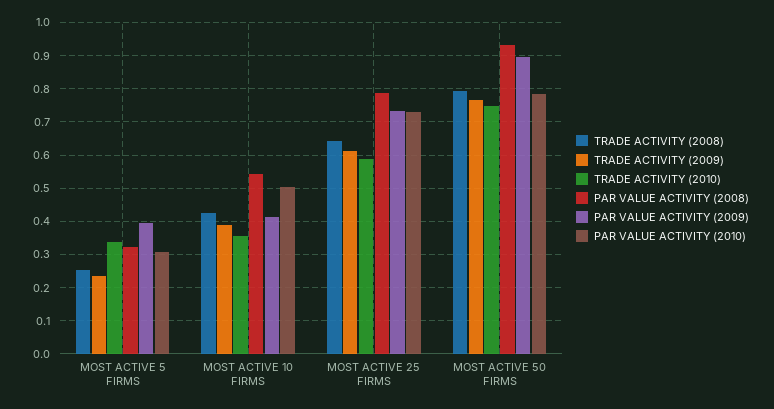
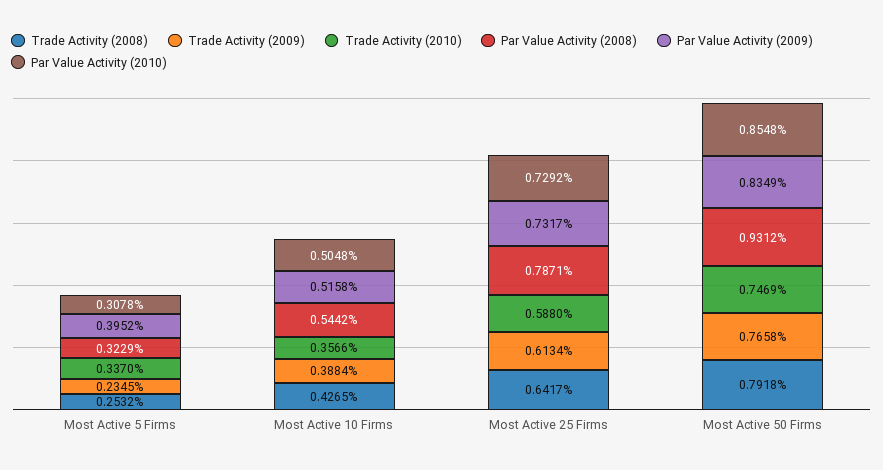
PAR VALUE ACTIVITY (2009), MOST ACTIVE 10 FIRMS: 0.42 -> 0.5158
PAR VALUE ACTIVITY (2009), MOST ACTIVE 50 FIRMS: 0.9 -> 0.8349
PAR VALUE ACTIVITY (2010), MOST ACTIVE 50 FIRMS: 0.78 -> 0.8548

